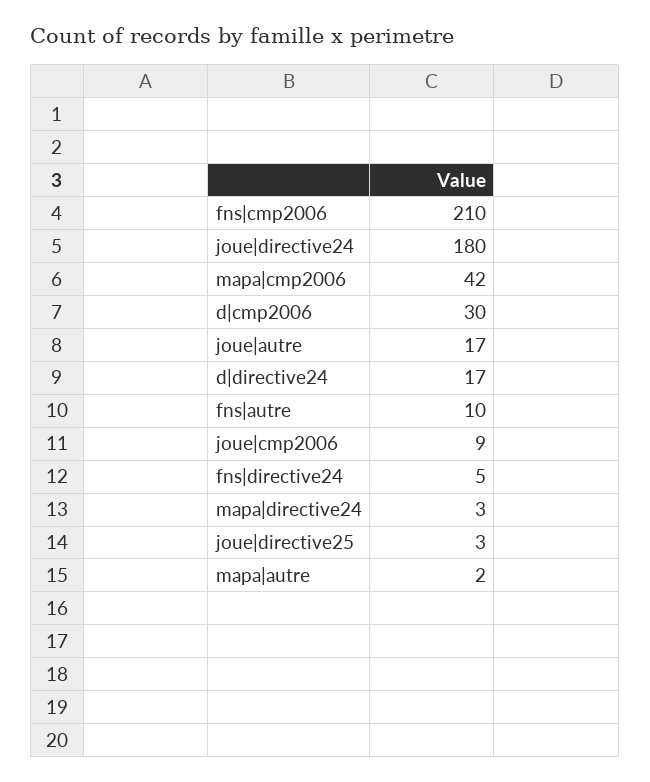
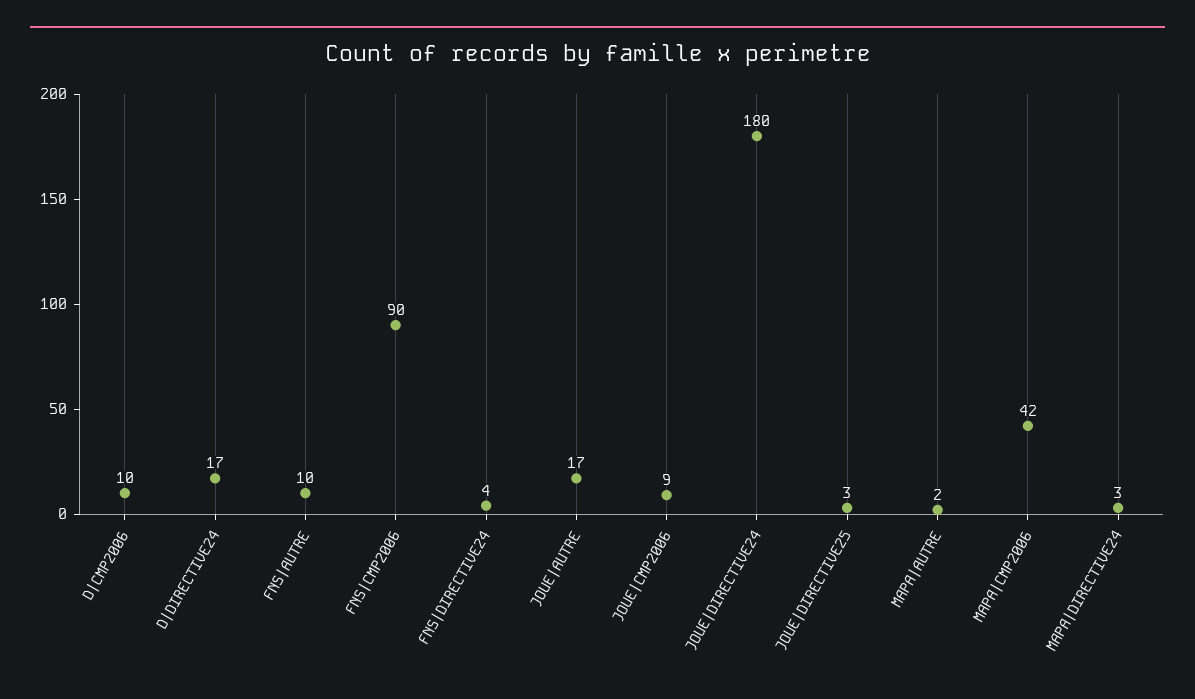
fns|cmp2006: 210 -> 90
d|cmp2006: 30 -> 10
fns|directive24: 5 -> 4

